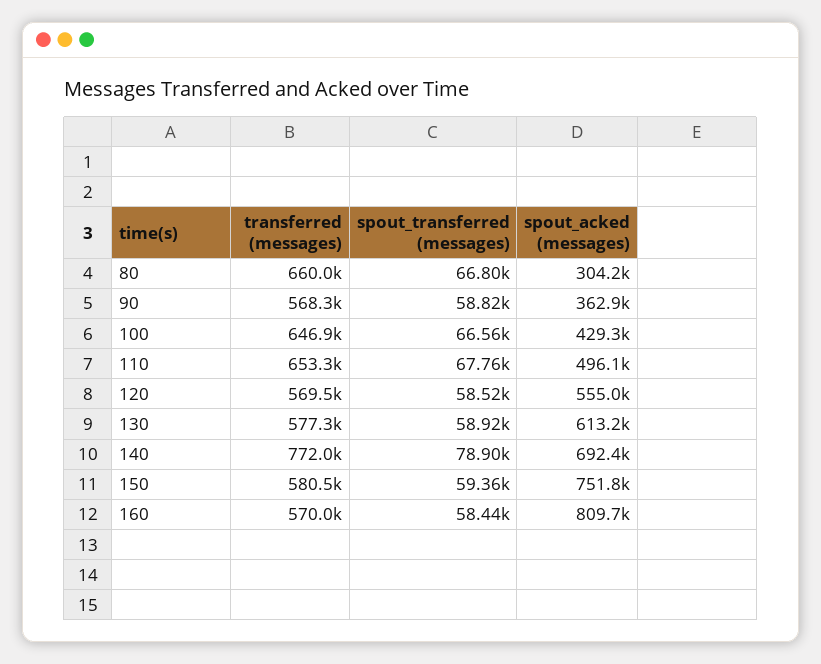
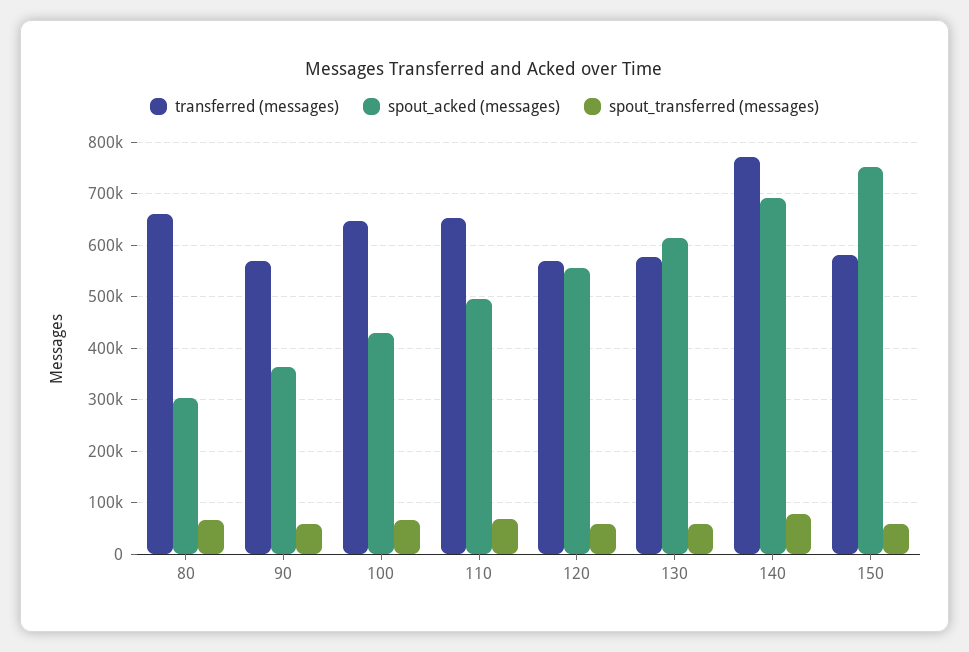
transferred (messages), 160: 570000 -> none
spout_transferred (messages), 160: 58440 -> none
spout_acked (messages), 160: 809700 -> none

